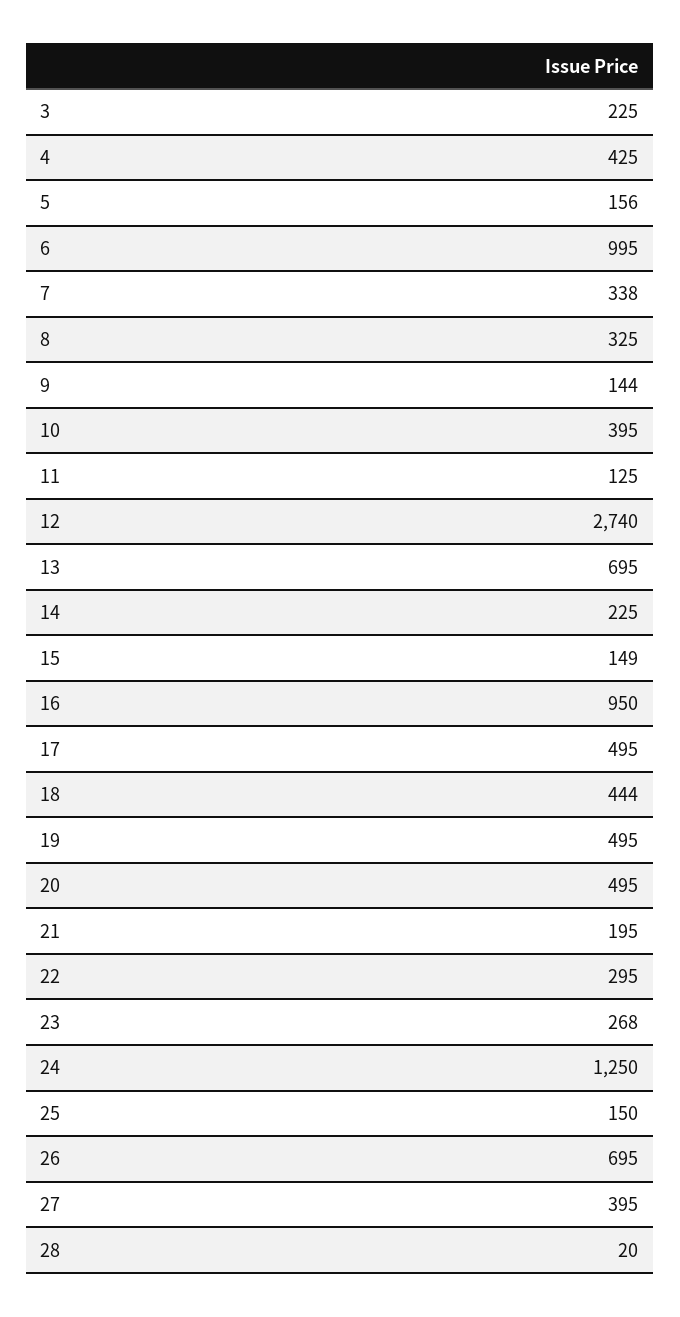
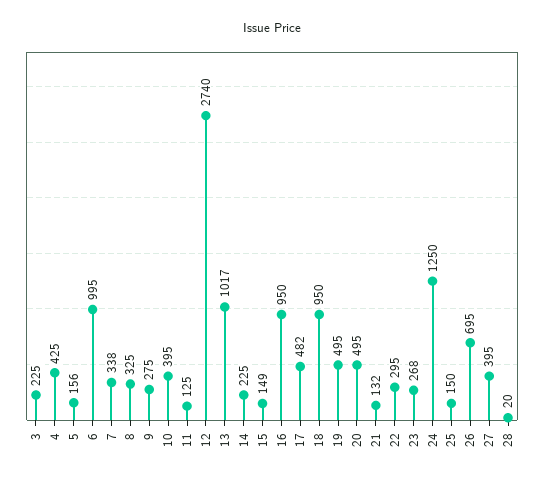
9: 144 -> 275
13: 695 -> 1017
17: 495 -> 482
18: 444 -> 950
21: 195 -> 132

